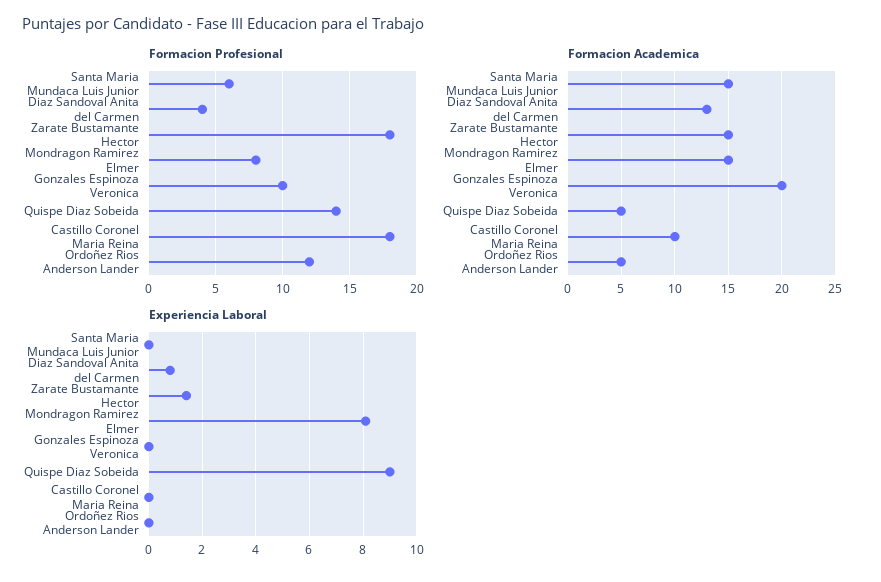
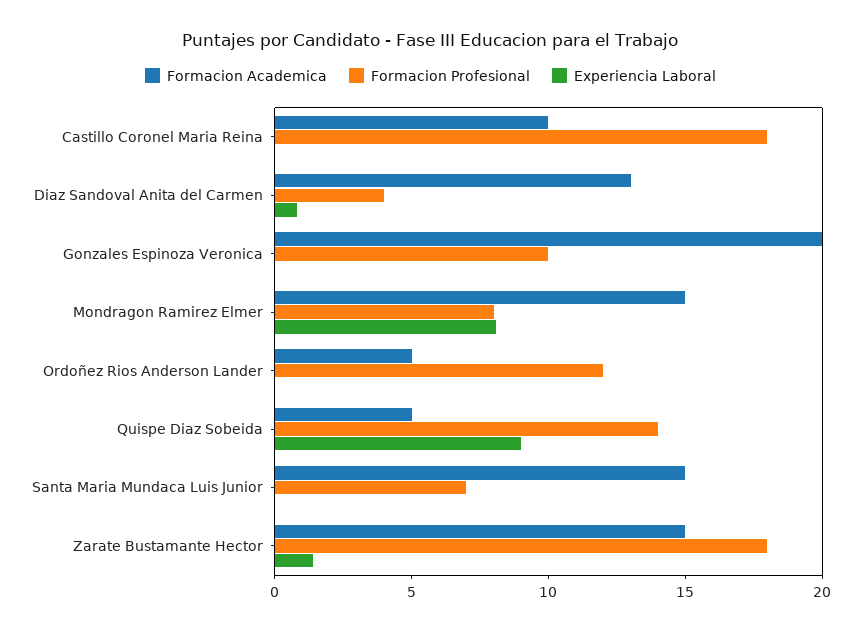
Formacion Profesional, Santa Maria Mundaca Luis Junior: 6 -> 7

